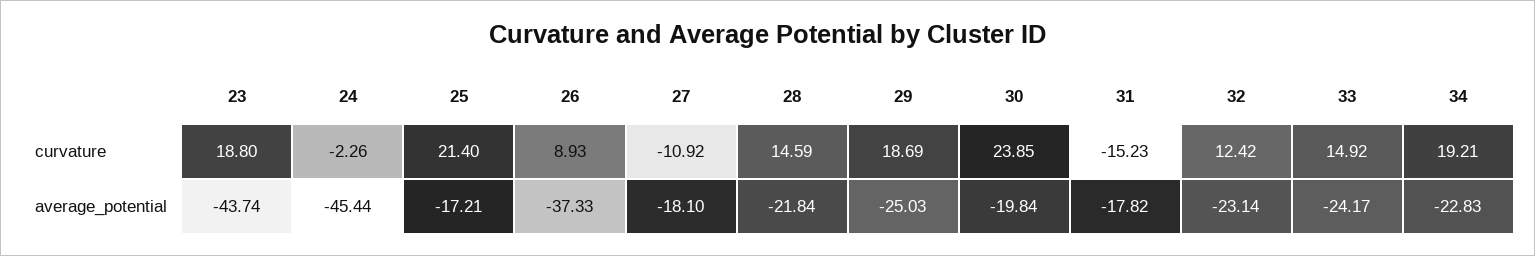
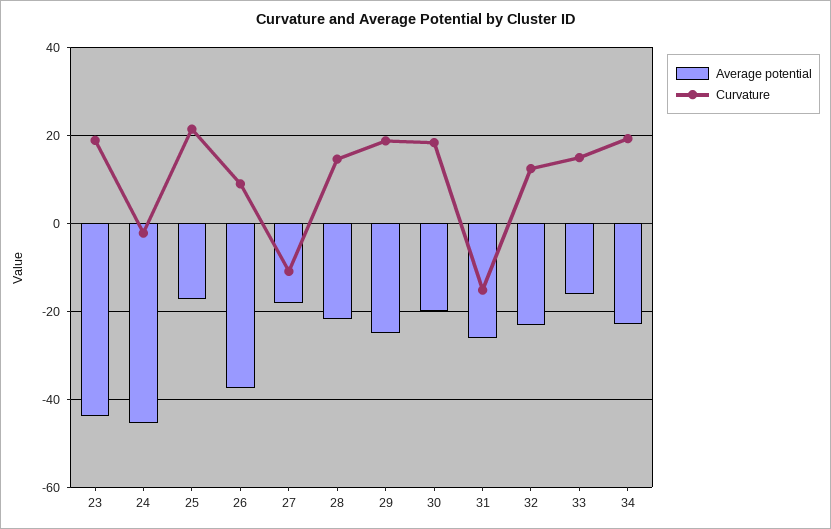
curvature, 30: 23.85 -> 18
average_potential, 31: -17.82 -> -26
average_potential, 33: -24.17 -> -16

